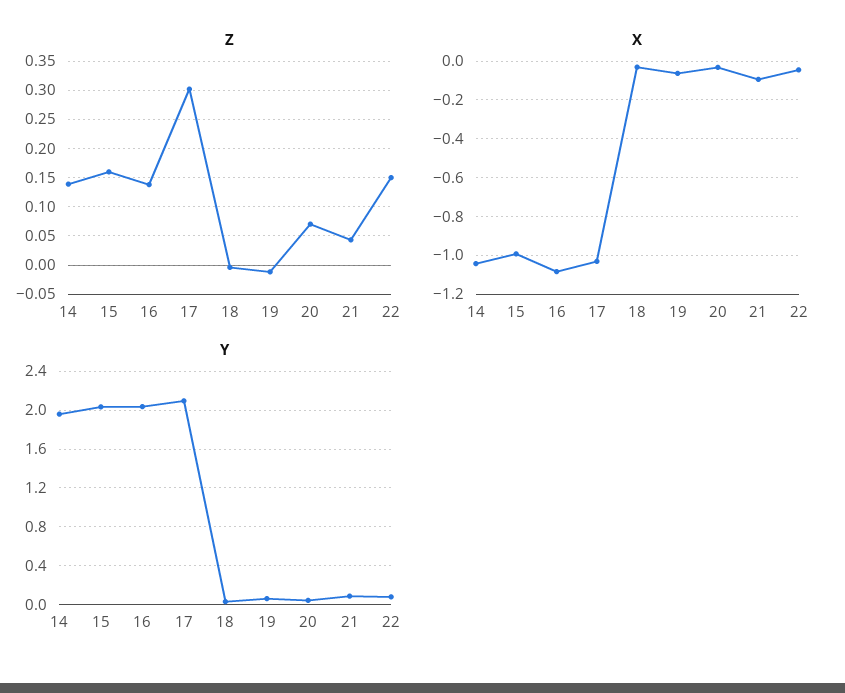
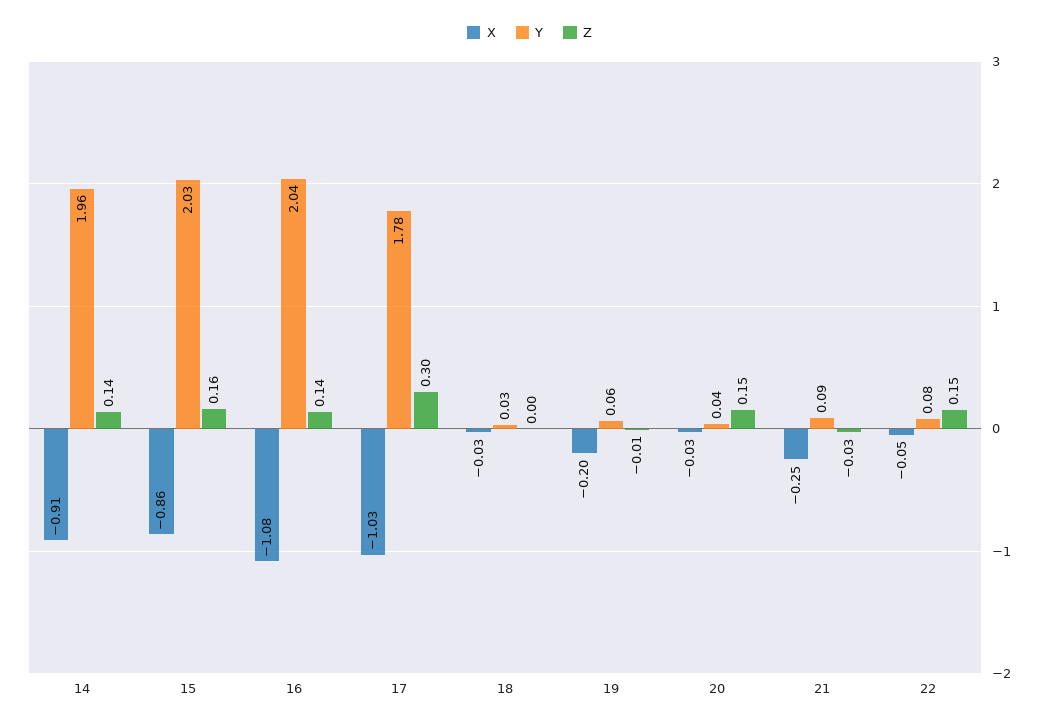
Z, 20: 0.075 -> 0.15
Z, 21: 0.05 -> -0.03
X, 14: -1.05 -> -0.91
X, 15: -1 -> -0.86
X, 19: -0.05 -> -0.2
X, 21: -0.1 -> -0.25
Y, 17: 2.1 -> 1.78

